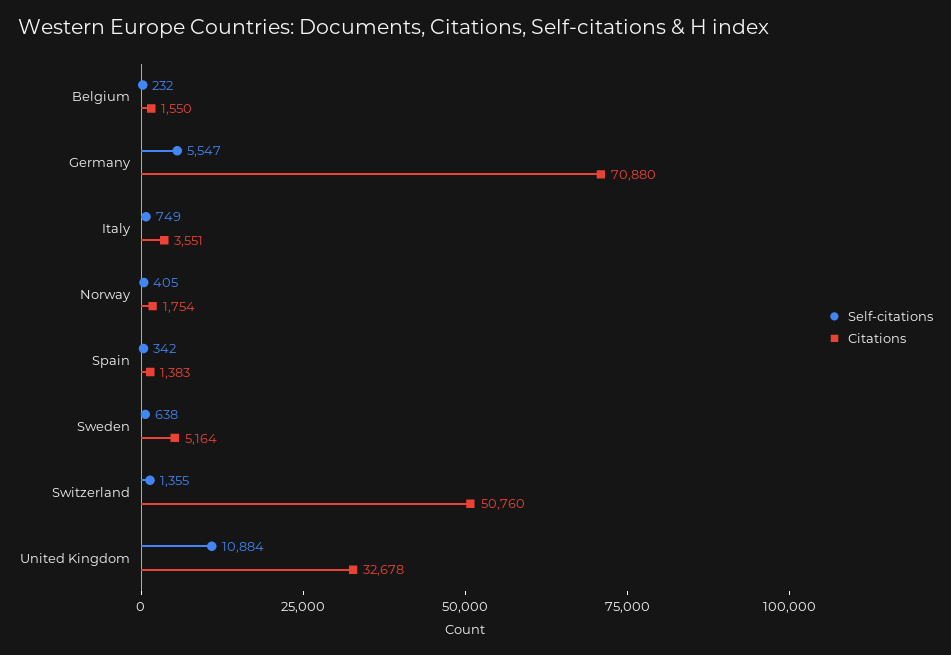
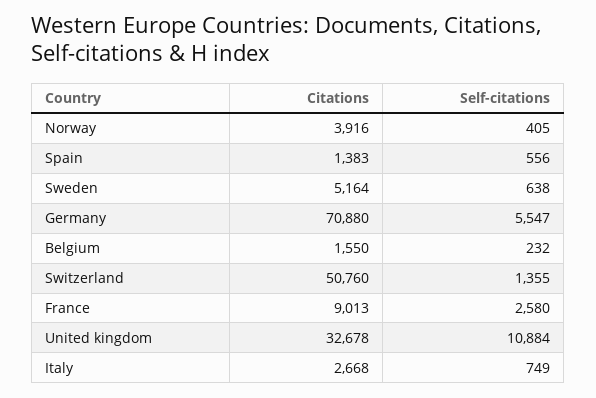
Citations, Italy: 3551 -> 2668
Citations, Norway: 1754 -> 3916
Self-citations, Spain: 342 -> 556
Citations, France: none -> 9013
Self-citations, France: none -> 2580

